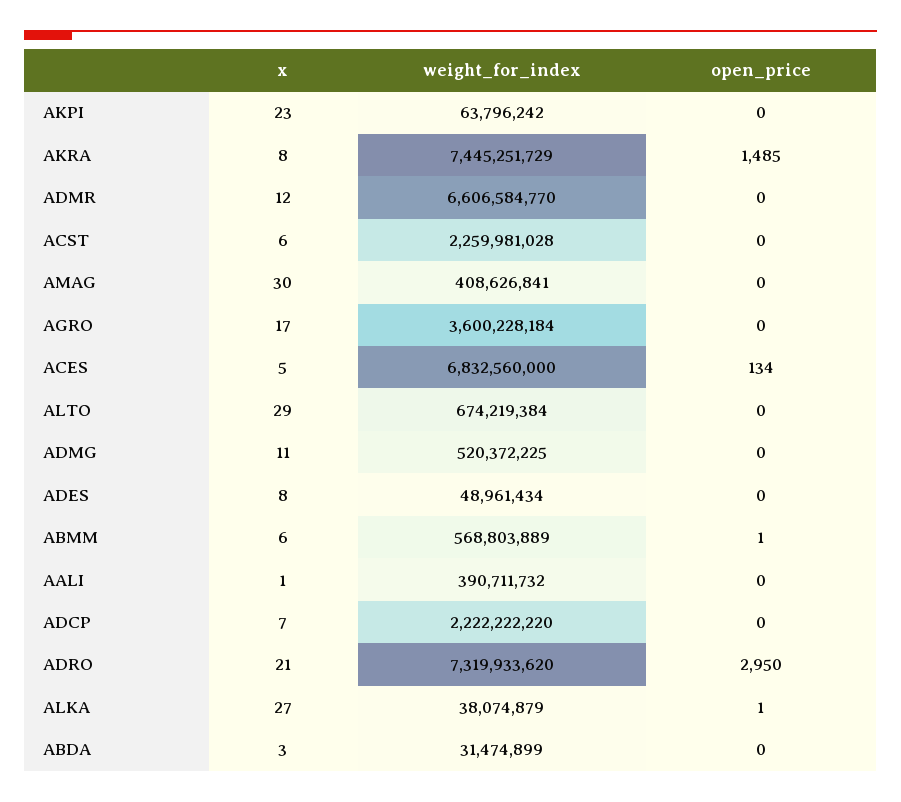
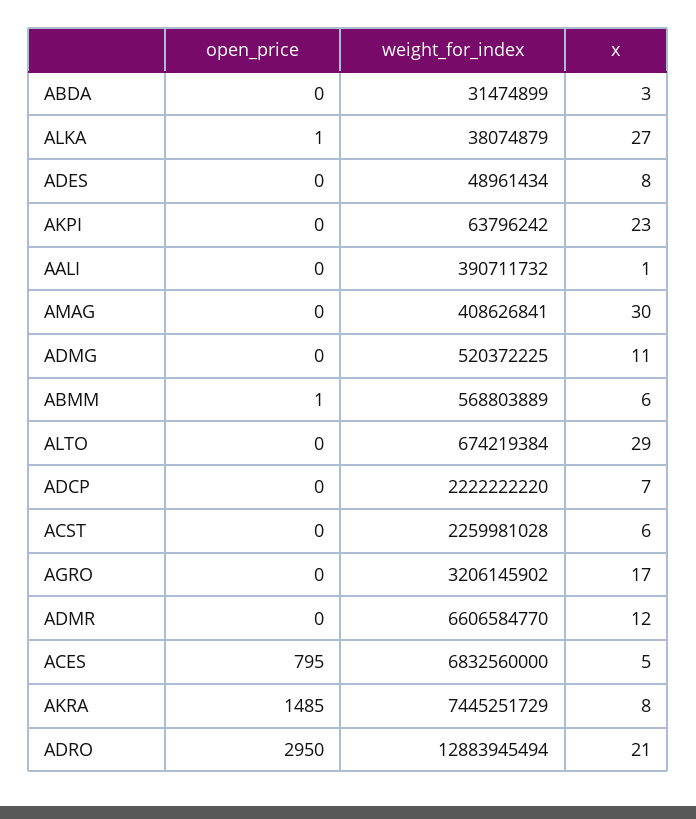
weight_for_index, AGRO: 3600228184 -> 3206145902
open_price, ACES: 134 -> 795
weight_for_index, ADRO: 7319933620 -> 12883945494

